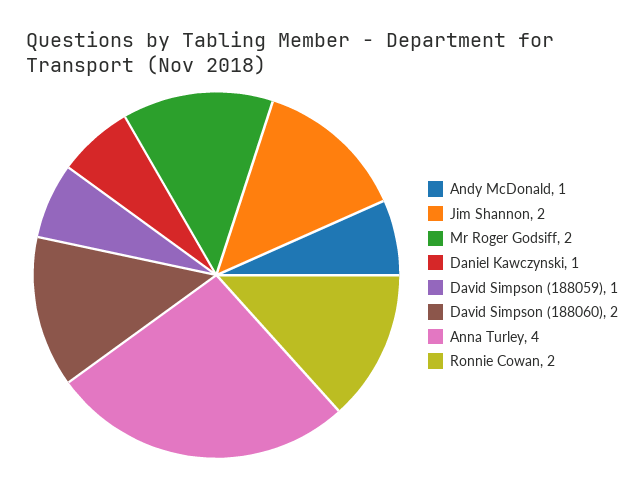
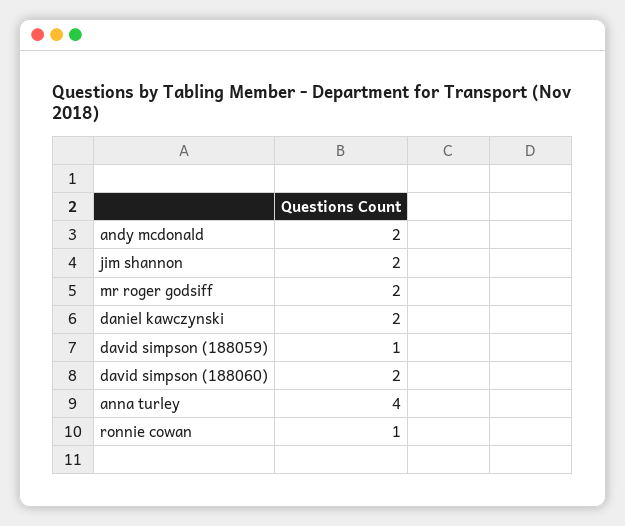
Andy McDonald: 1 -> 2
Daniel Kawczynski: 1 -> 2
Ronnie Cowan: 2 -> 1

